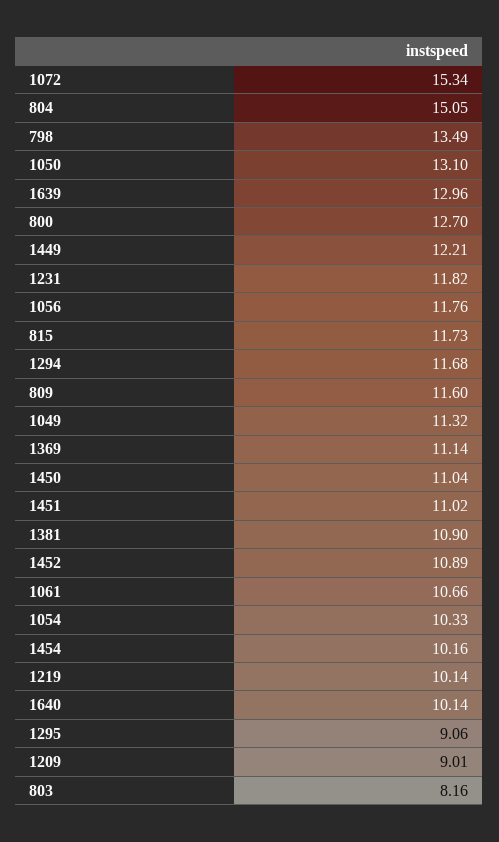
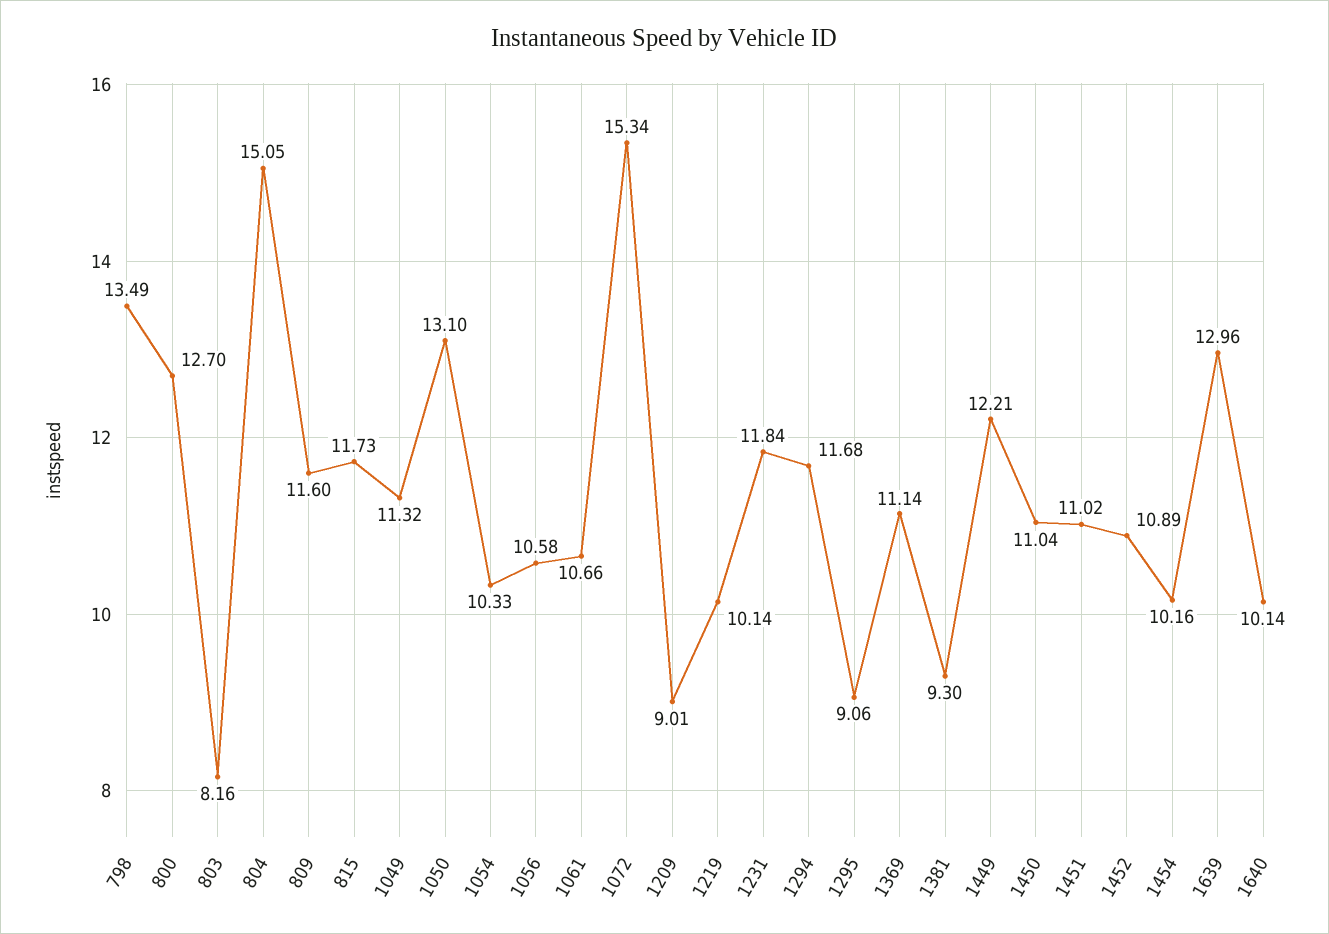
1231: 11.82 -> 11.84
1056: 11.76 -> 10.58
1381: 10.9 -> 9.3

